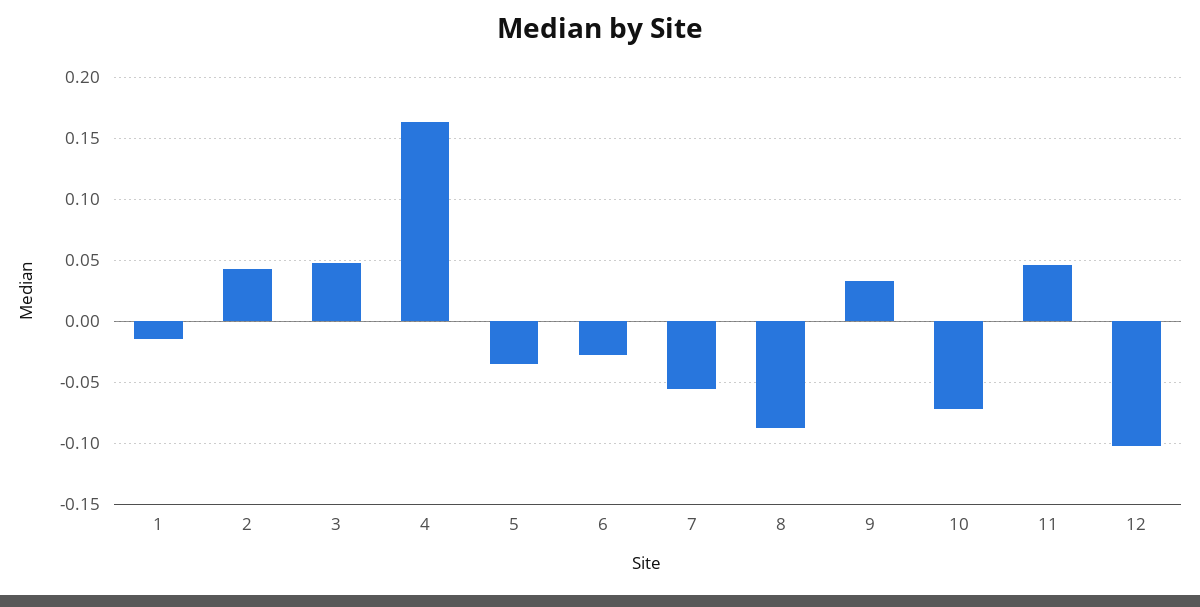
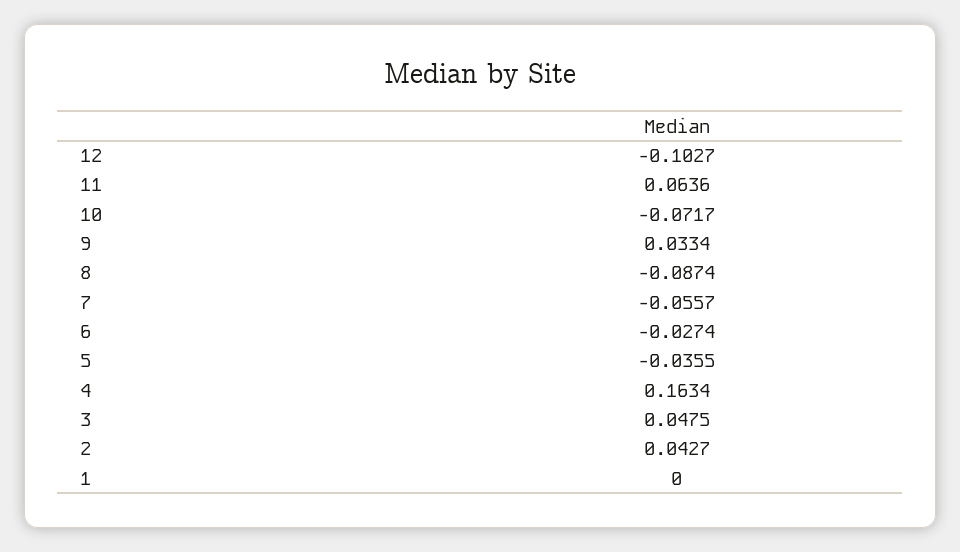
1: -0.015 -> 0
11: 0.045 -> 0.0636

